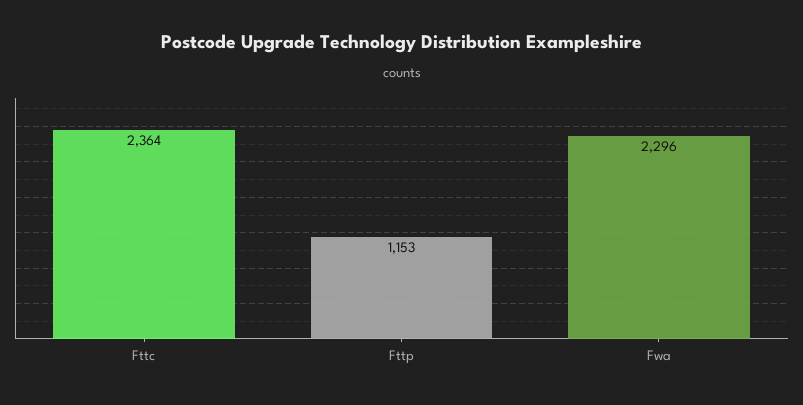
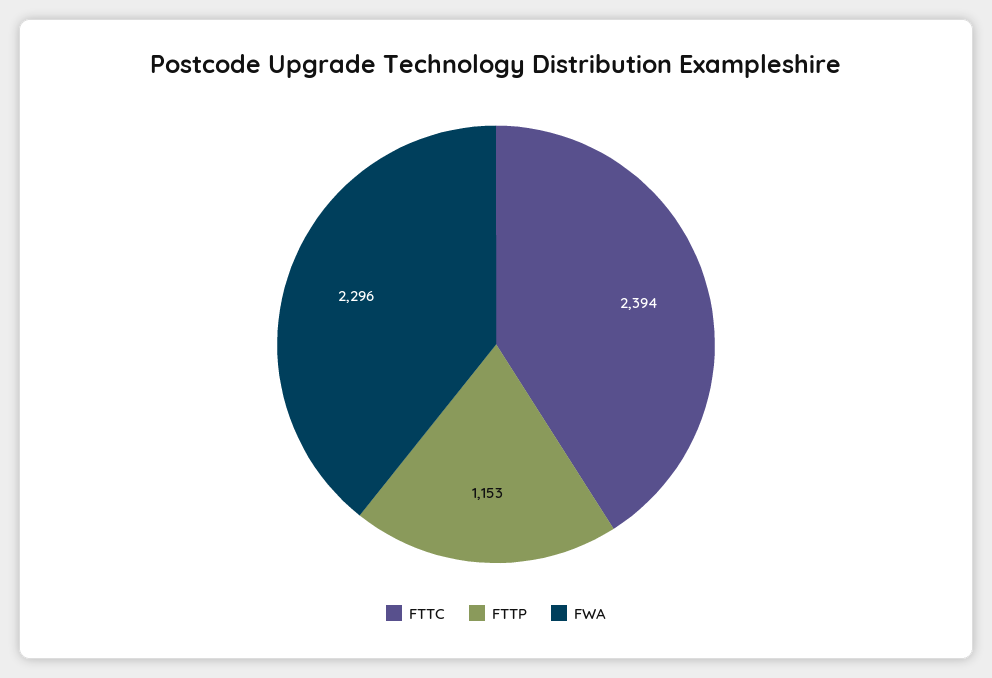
Fttc: 2364 -> 2394

